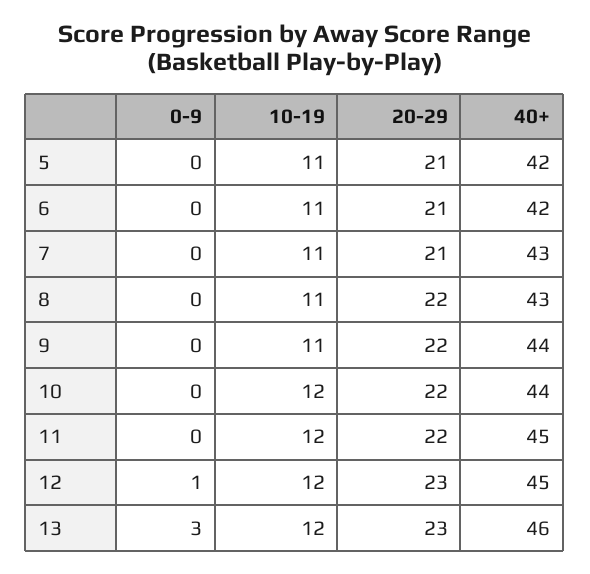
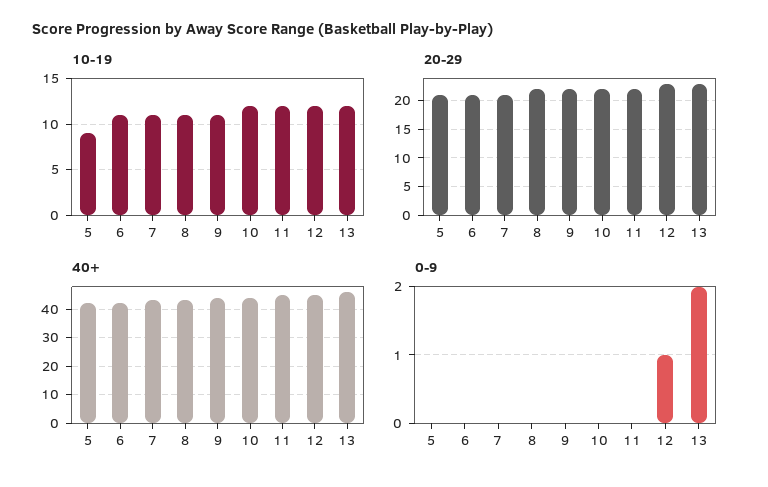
10-19, 5: 11 -> 9
0-9, 13: 3 -> 2

